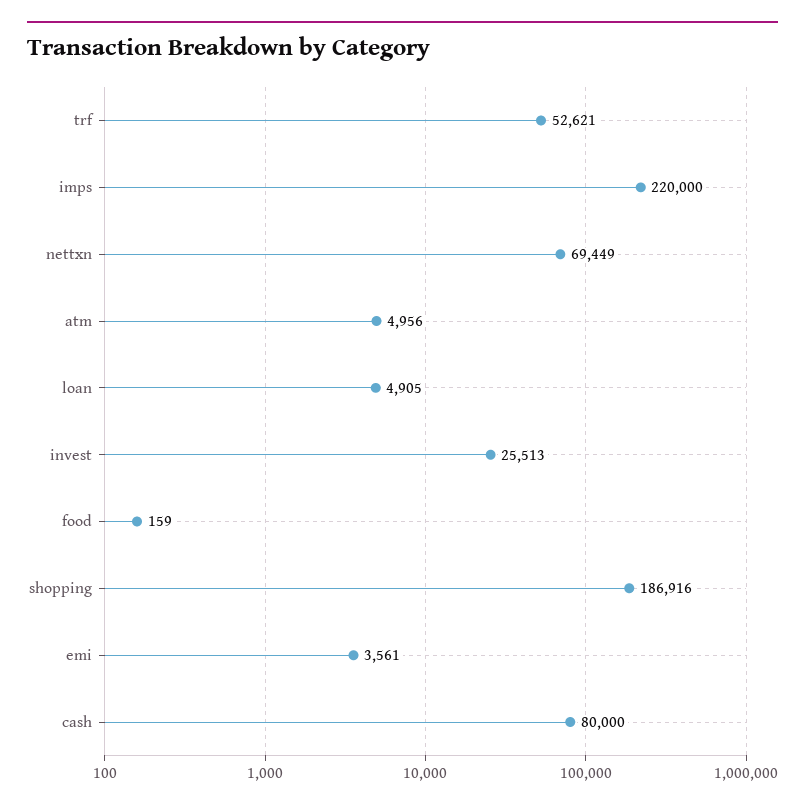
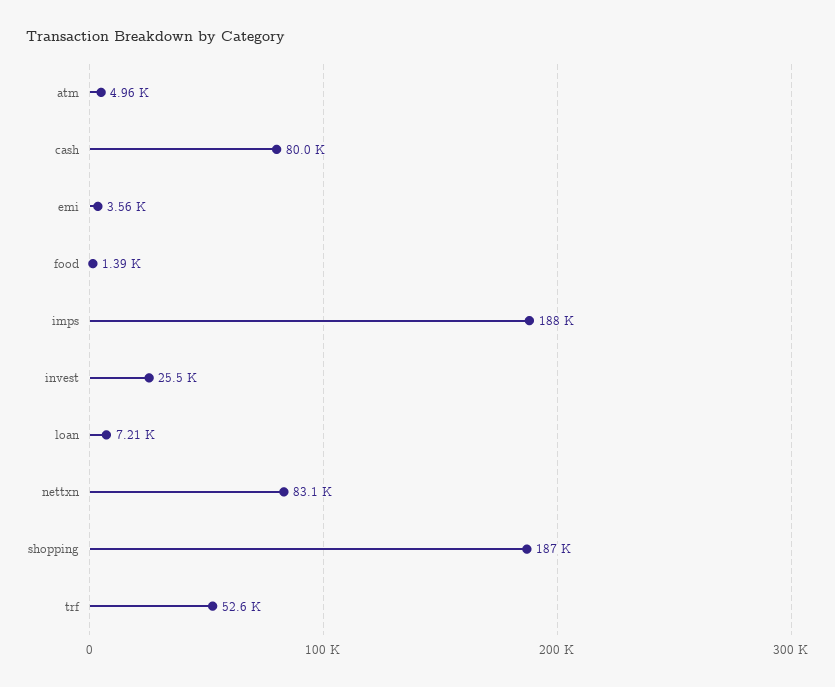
imps: 220000 -> 188000
nettxn: 69449 -> 83100
loan: 4905 -> 7210
food: 159 -> 1390

